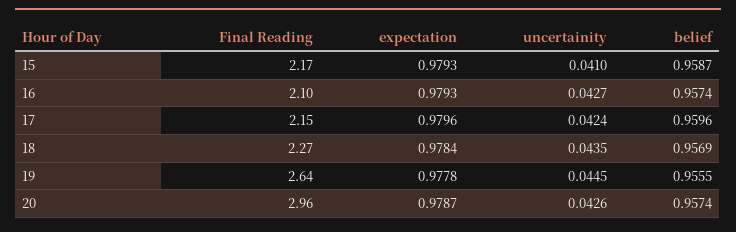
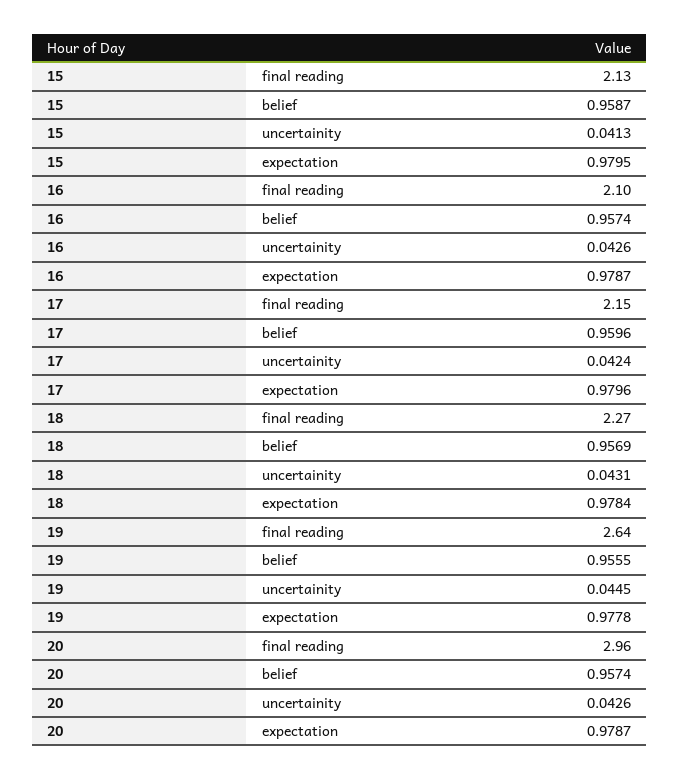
Final Reading, 15: 2.17 -> 2.13
expectation, 15: 0.9793 -> 0.9795
uncertainity, 15: 0.041 -> 0.0413
expectation, 16: 0.9793 -> 0.9787
uncertainity, 16: 0.0427 -> 0.0426
uncertainity, 18: 0.0435 -> 0.0431

